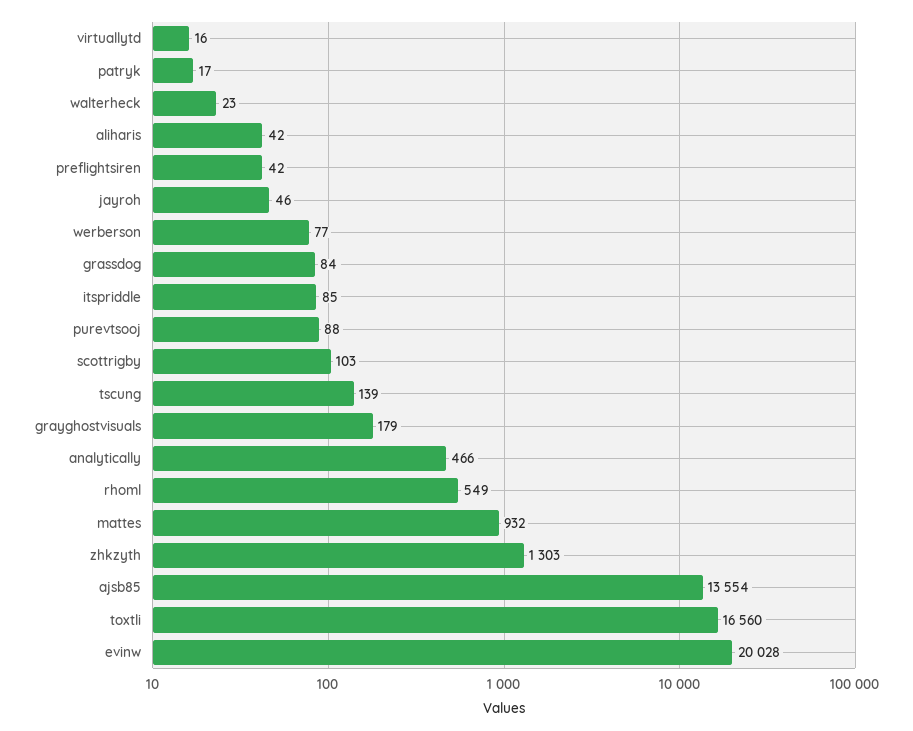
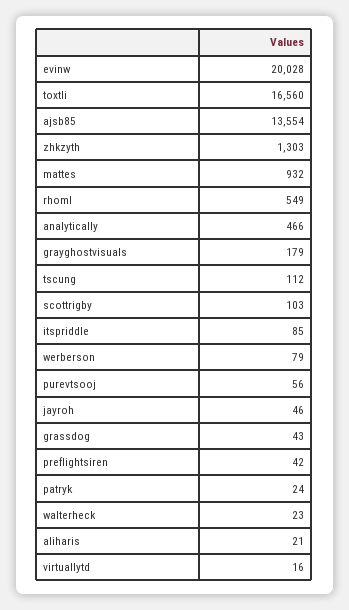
patryk: 17 -> 24
aliharis: 42 -> 21
werberson: 77 -> 79
grassdog: 84 -> 43
purevtsooj: 88 -> 56
tscung: 139 -> 112

